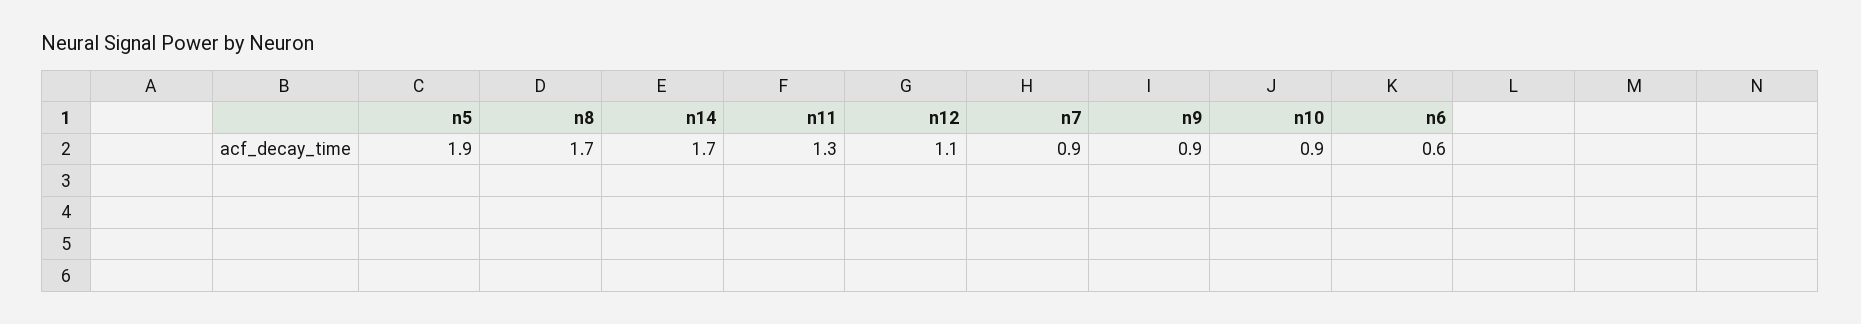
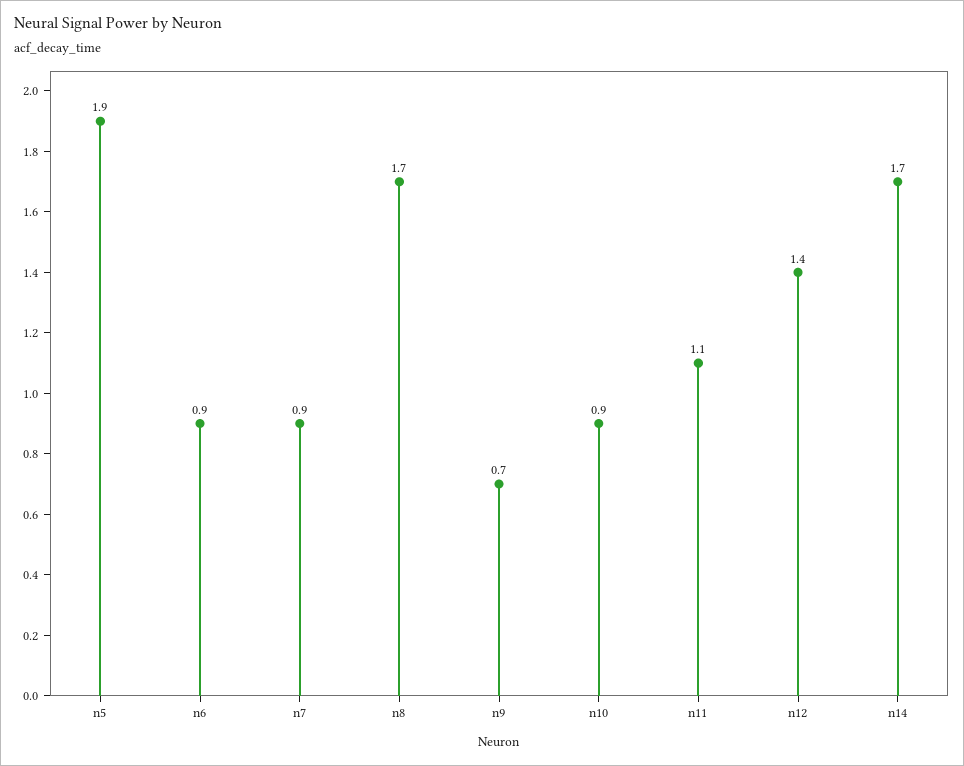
n11: 1.3 -> 1.1
n12: 1.1 -> 1.4
n9: 0.9 -> 0.7
n6: 0.6 -> 0.9

